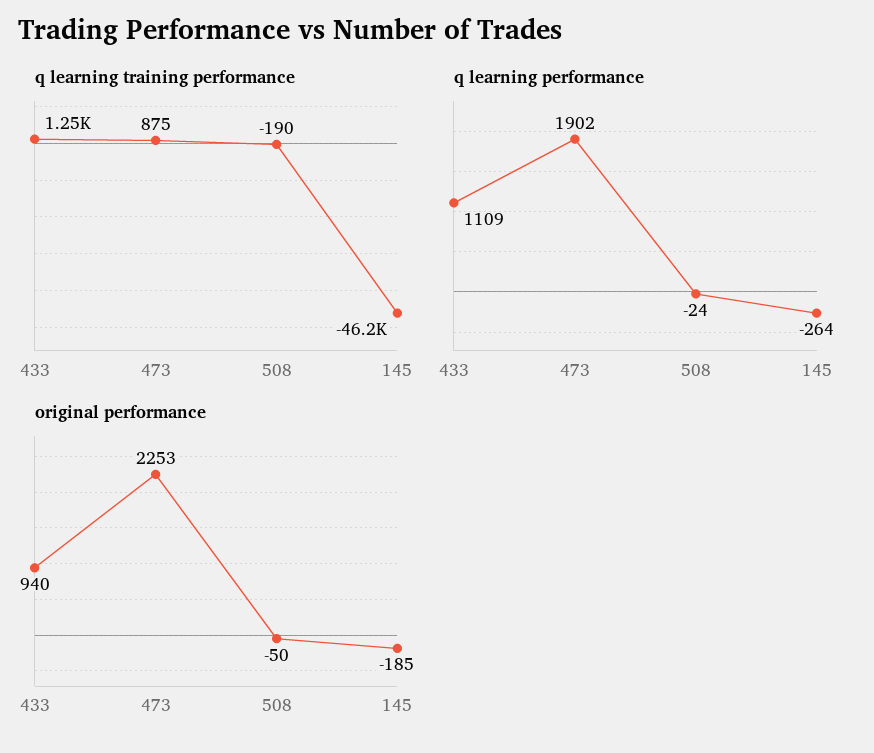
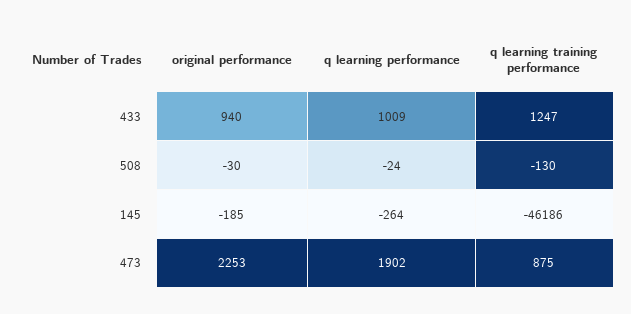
q learning training performance, 508: -190 -> -130
q learning performance, 433: 1109 -> 1009
original performance, 508: -50 -> -30

